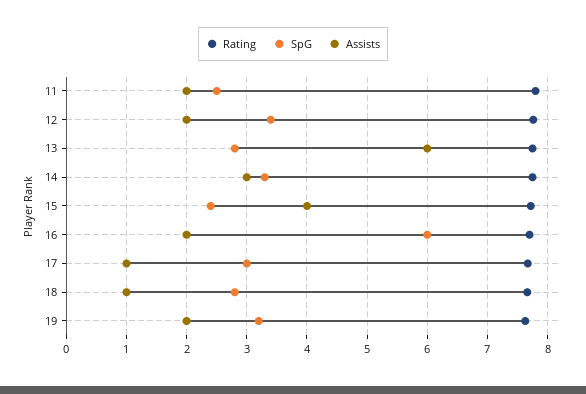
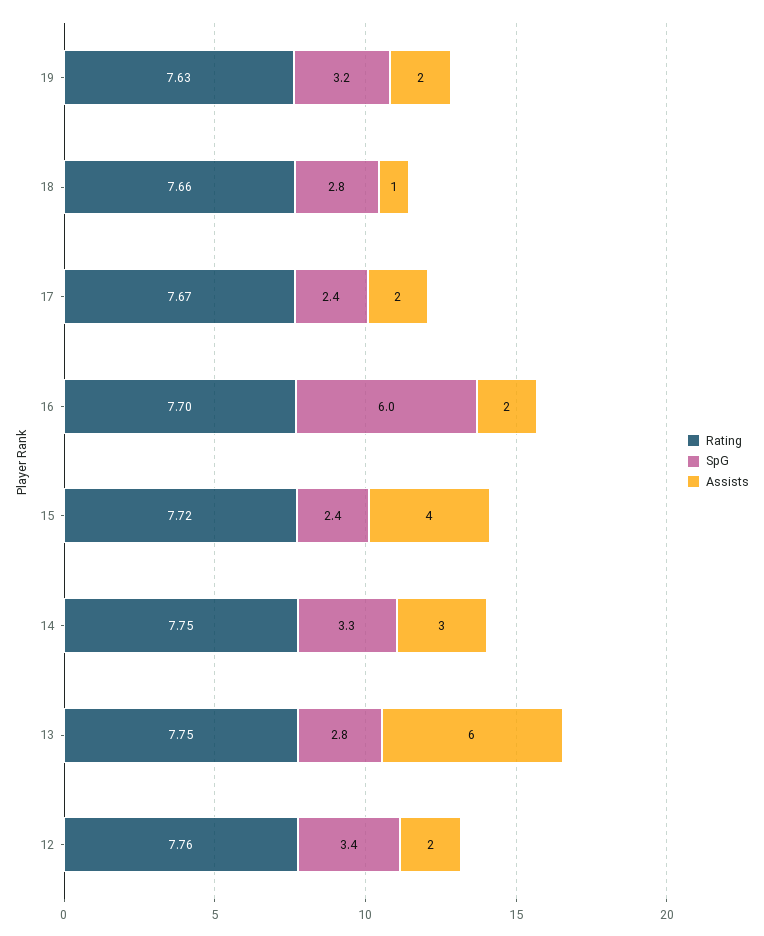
Rating, 11: 7.8 -> none
SpG, 11: 2.5 -> none
Assists, 11: 2 -> none
SpG, 17: 3 -> 2.4
Assists, 17: 1 -> 2

